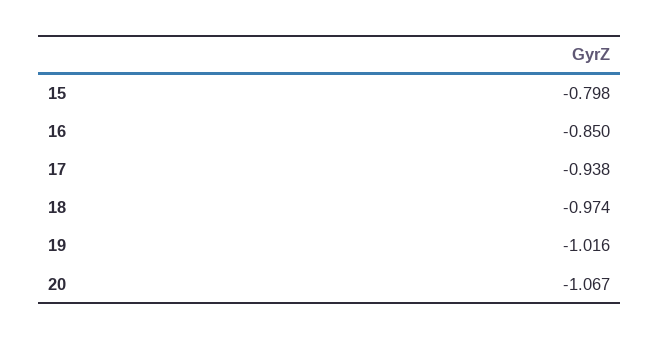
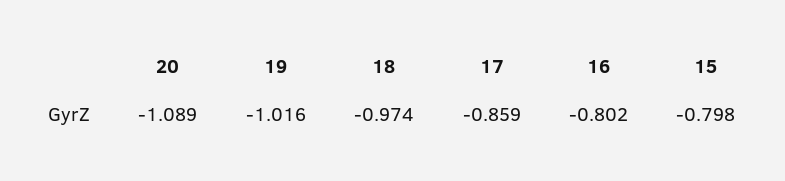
16: -0.85 -> -0.802
17: -0.938 -> -0.859
20: -1.067 -> -1.089

